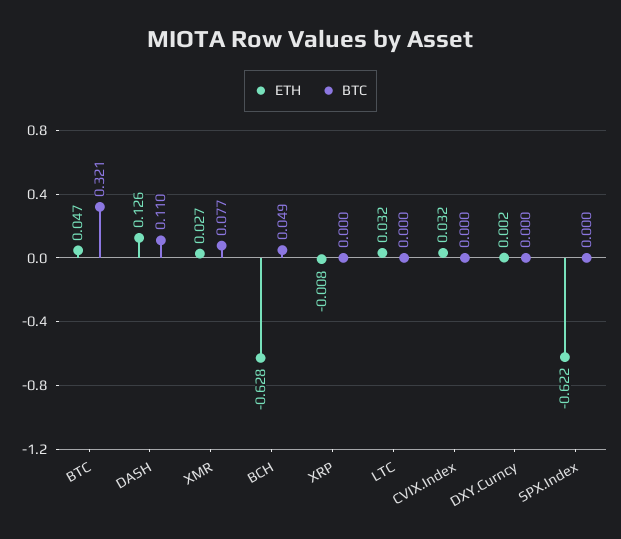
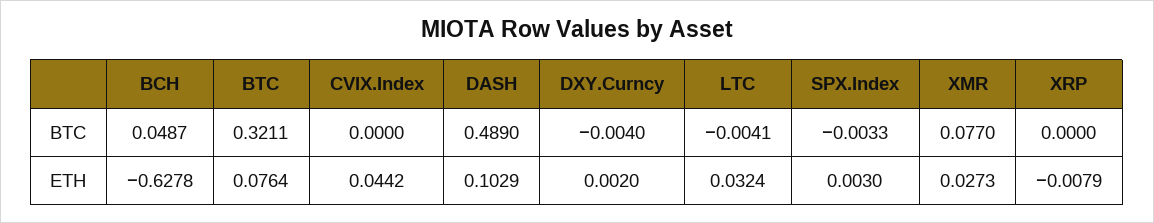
ETH, BTC: 0.047 -> 0.0764
ETH, DASH: 0.126 -> 0.1029
BTC, DASH: 0.11 -> 0.489
BTC, LTC: 0 -> -0.0041
ETH, CVIX.Index: 0.032 -> 0.0442
BTC, DXY.Curncy: 0 -> -0.004
ETH, SPX.Index: -0.622 -> 0.003
BTC, SPX.Index: 0 -> -0.0033

